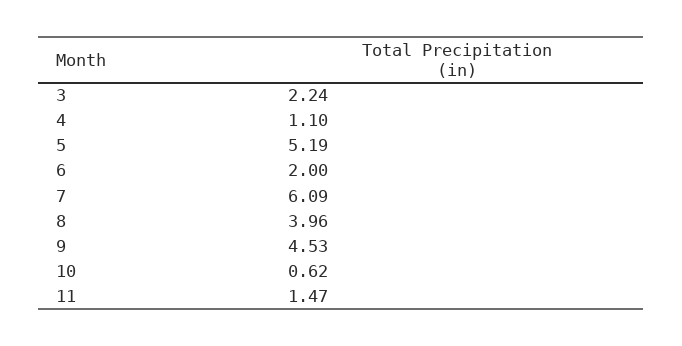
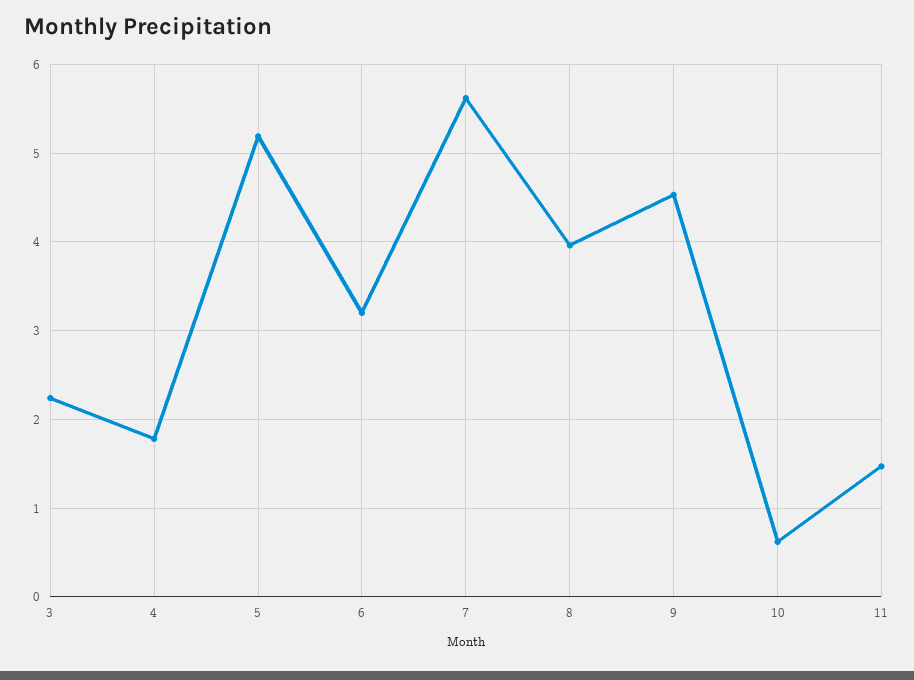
4: 1.1 -> 1.8
6: 2 -> 3.2
7: 6.09 -> 5.6

